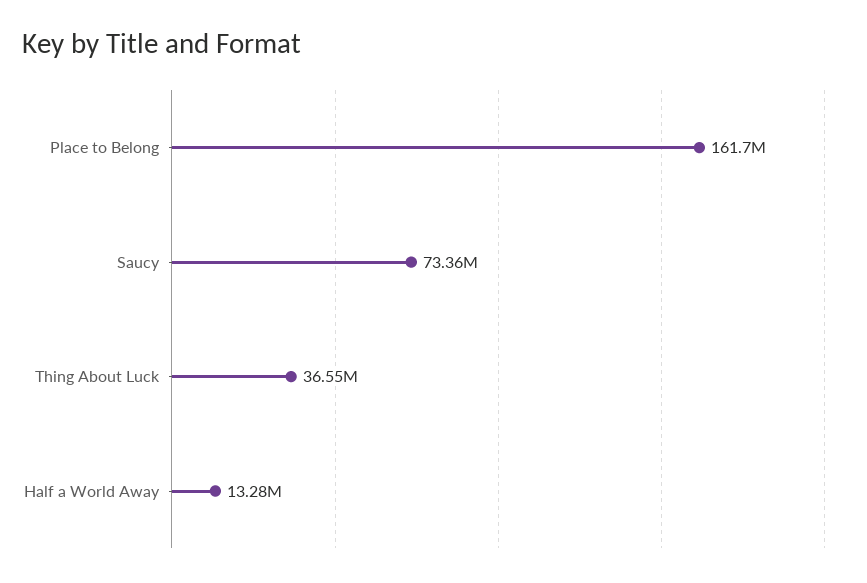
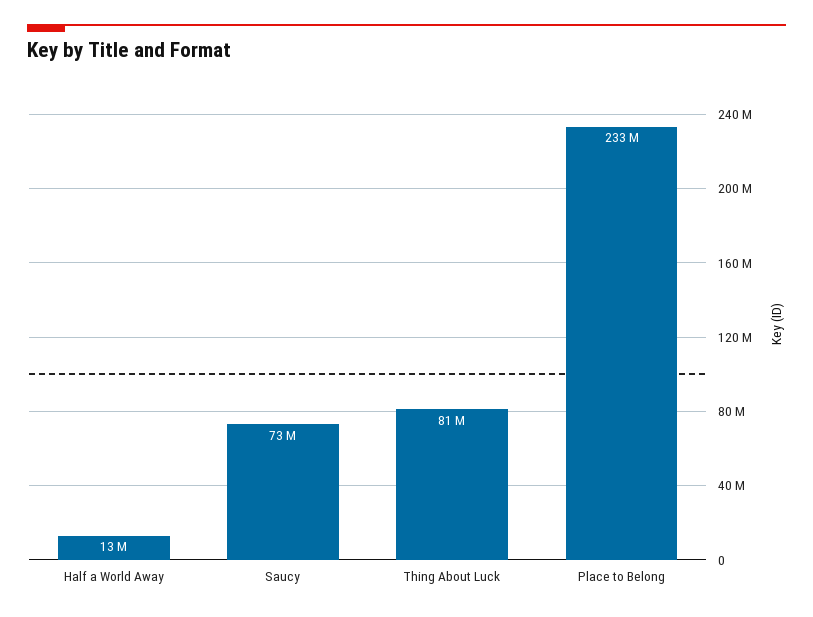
Place to Belong: 161700000 -> 233000000
Thing About Luck: 36550000 -> 81000000

